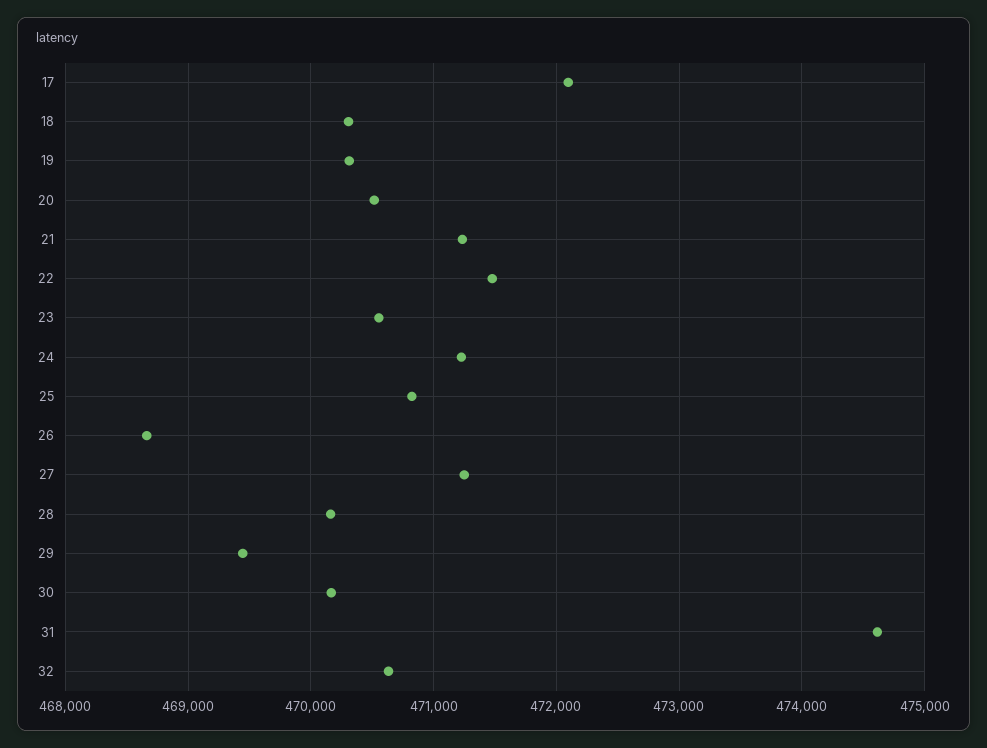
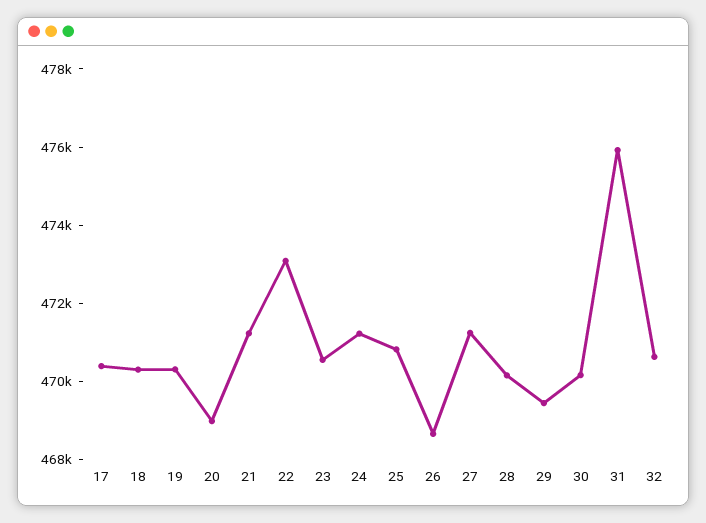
17: 472100 -> 470500
20: 470500 -> 469000
22: 471500 -> 473000
31: 474600 -> 476000

